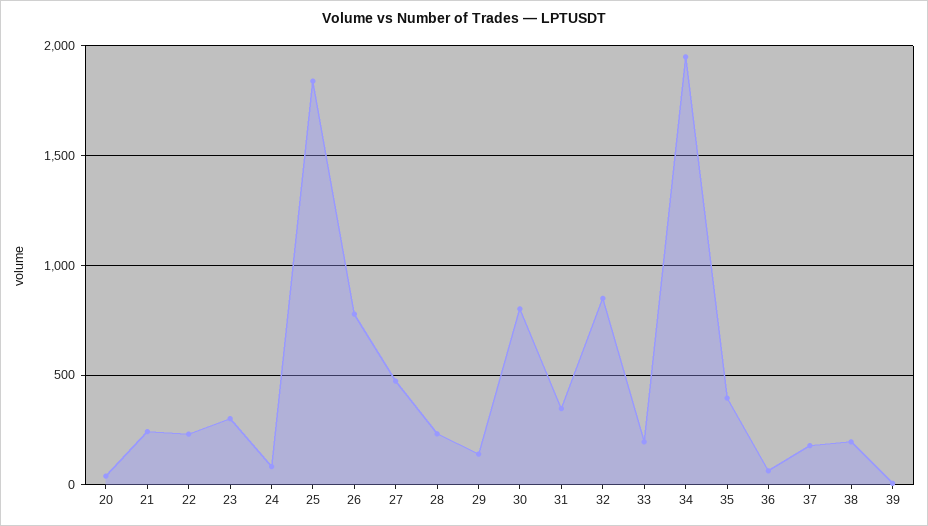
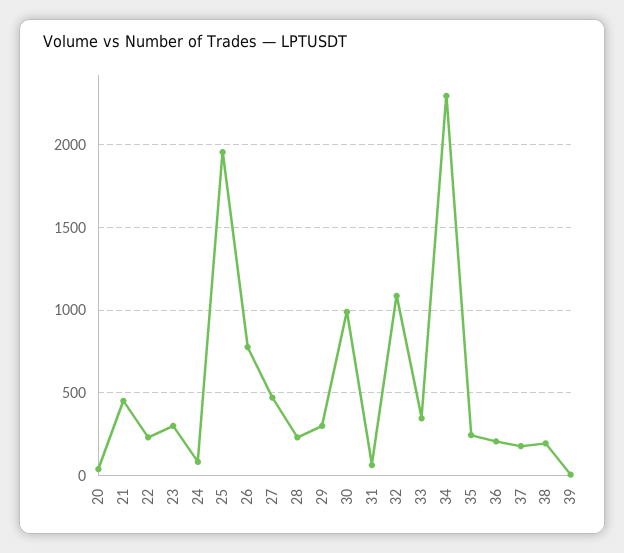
21: 250 -> 450
25: 1850 -> 1950
29: 150 -> 300
30: 800 -> 1000
31: 350 -> 50
32: 850 -> 1100
33: 200 -> 350
34: 1950 -> 2300
35: 400 -> 250
36: 50 -> 200

